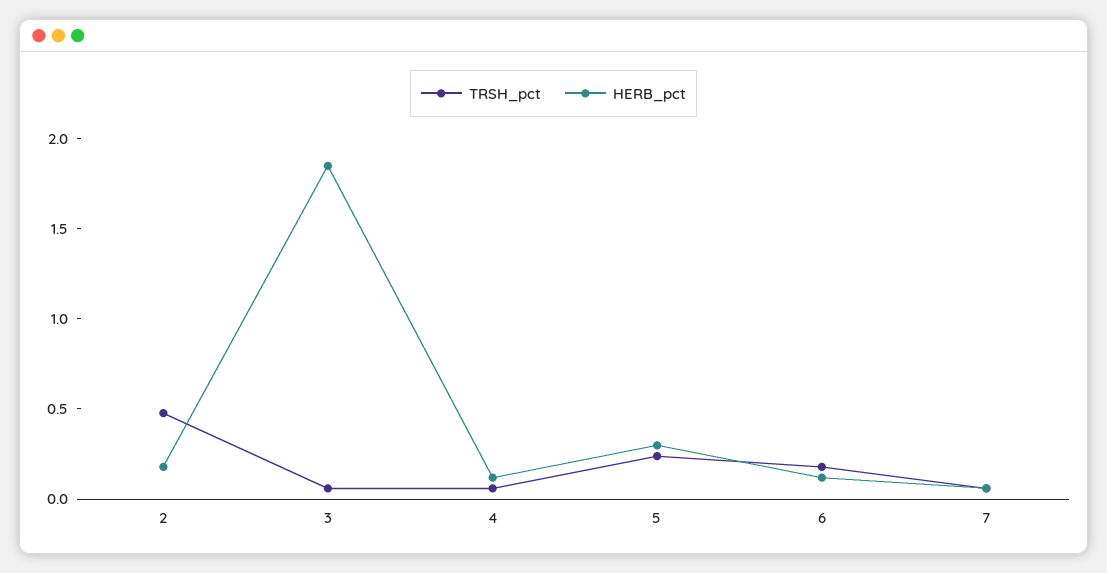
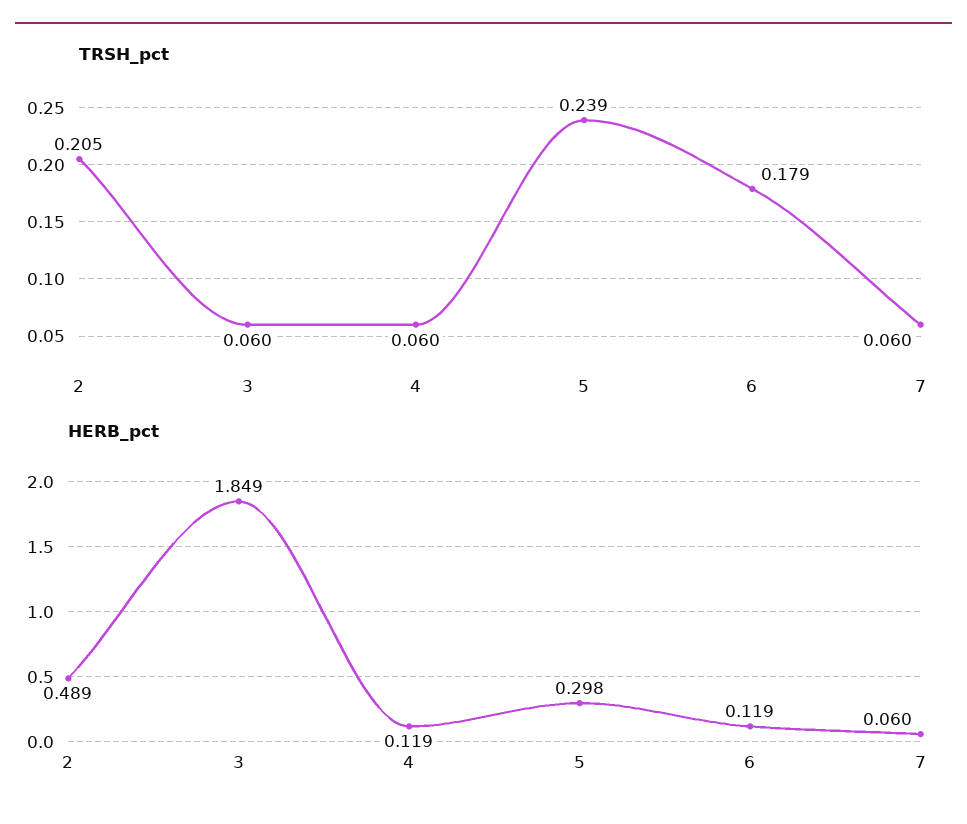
TRSH_pct, 2: 0.5 -> 0.205
HERB_pct, 2: 0.2 -> 0.489

